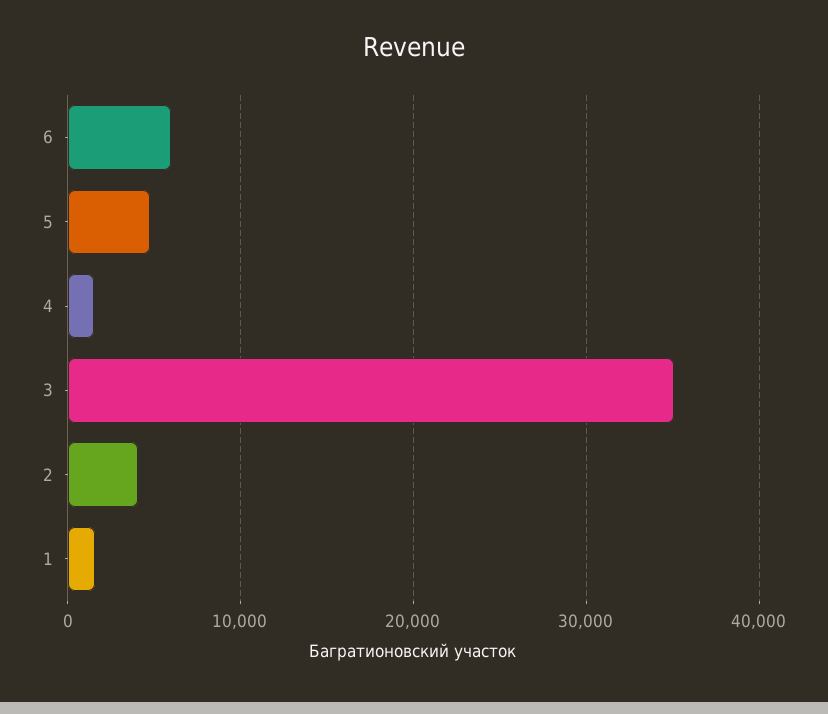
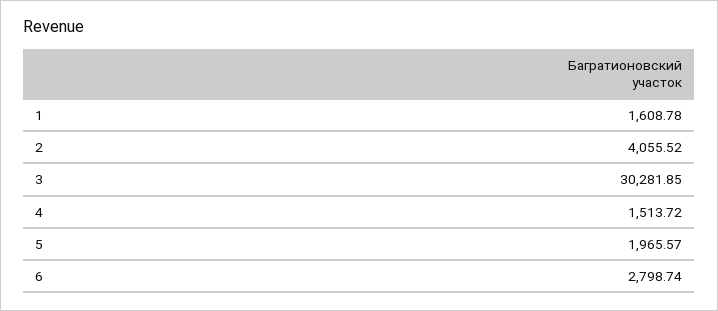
6: 6000 -> 2798.74
5: 5000 -> 1965.57
3: 35000 -> 30281.85

